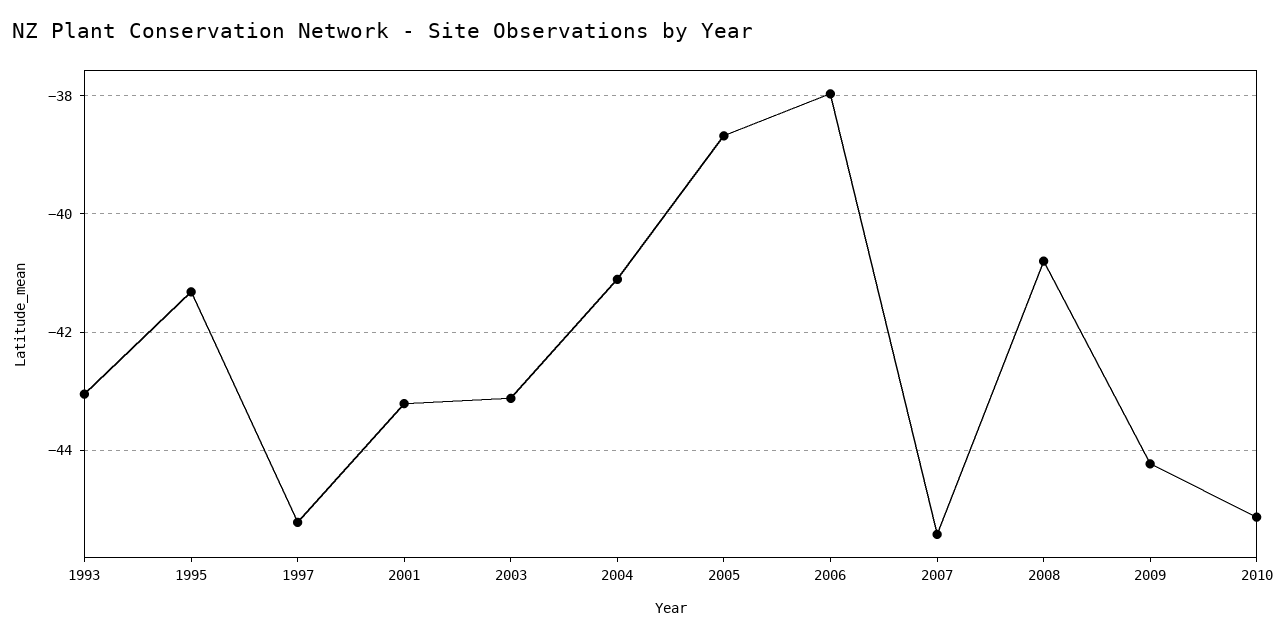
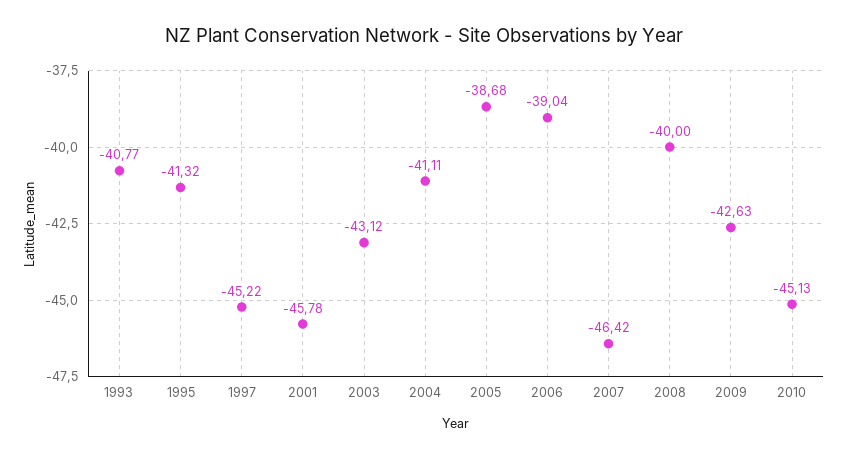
1993: -43 -> -40.77
2001: -43.2 -> -45.78
2006: -38 -> -39.04
2007: -45.4 -> -46.42
2008: -40.8 -> -40
2009: -44.2 -> -42.63

